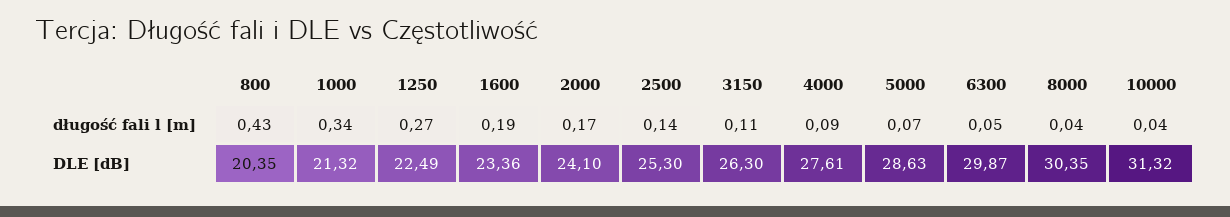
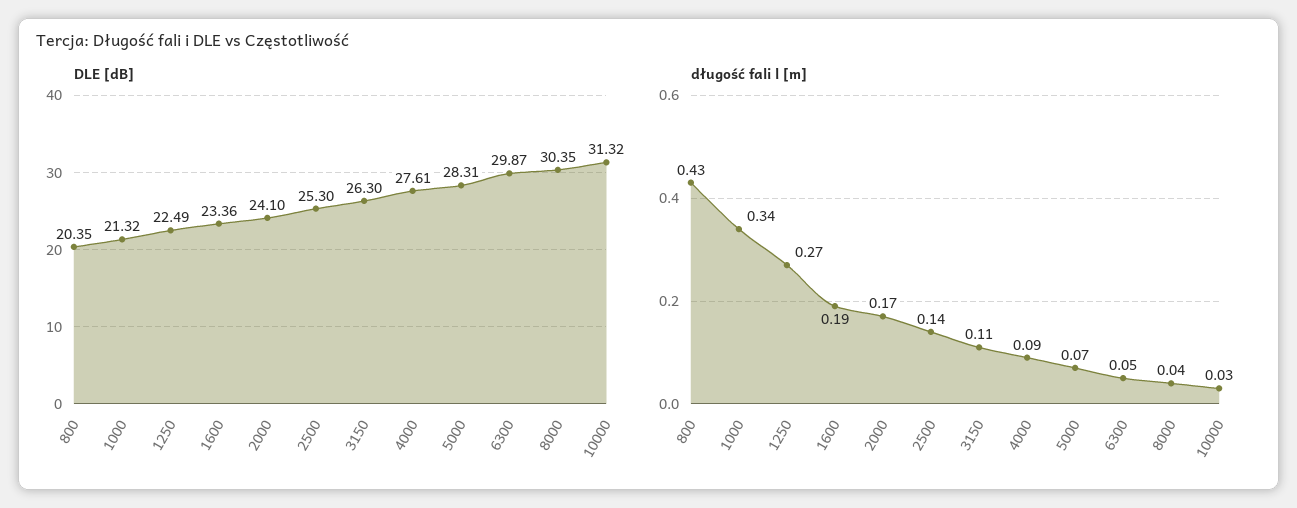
długość fali l [m], 10000: 0.04 -> 0.03
DLE [dB], 5000: 28.63 -> 28.31

